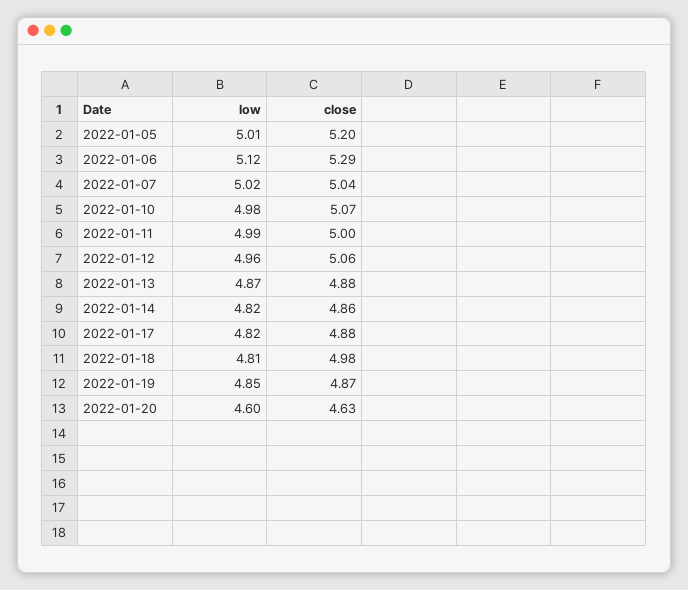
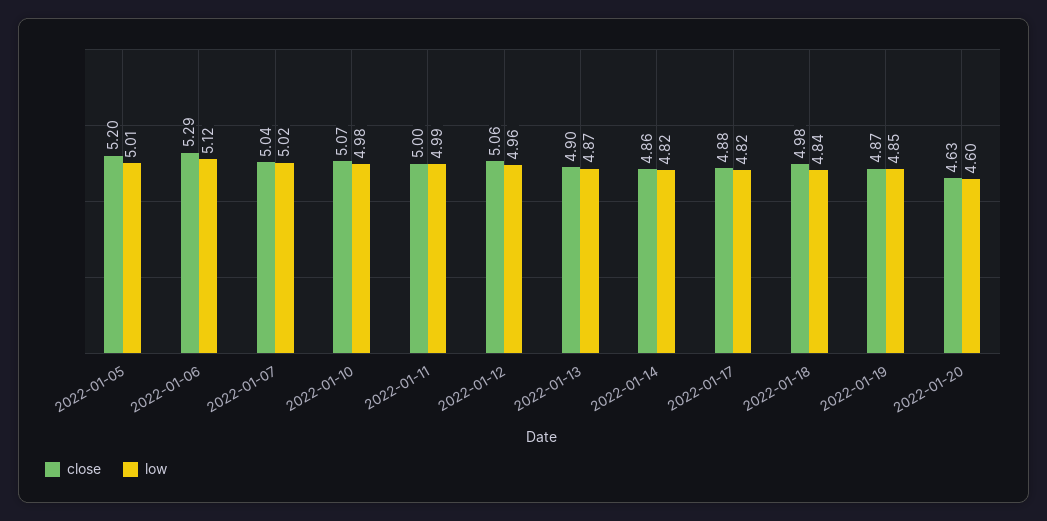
close, 2022-01-13: 4.88 -> 4.9
low, 2022-01-18: 4.81 -> 4.84

